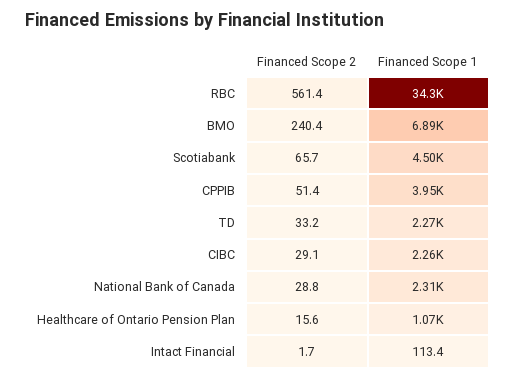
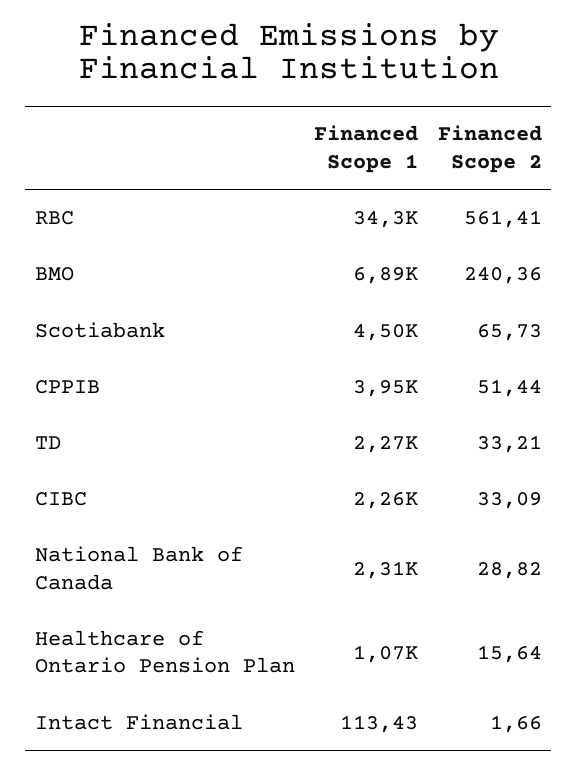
Financed Scope 2, CIBC: 29.1 -> 33.09

